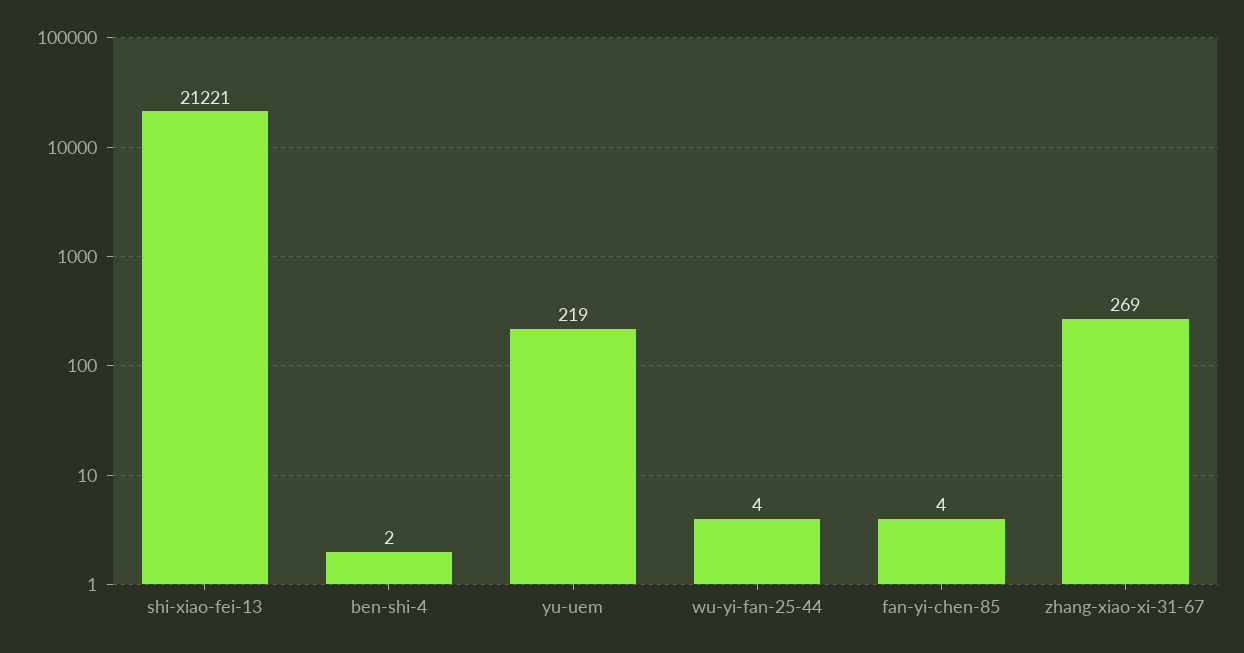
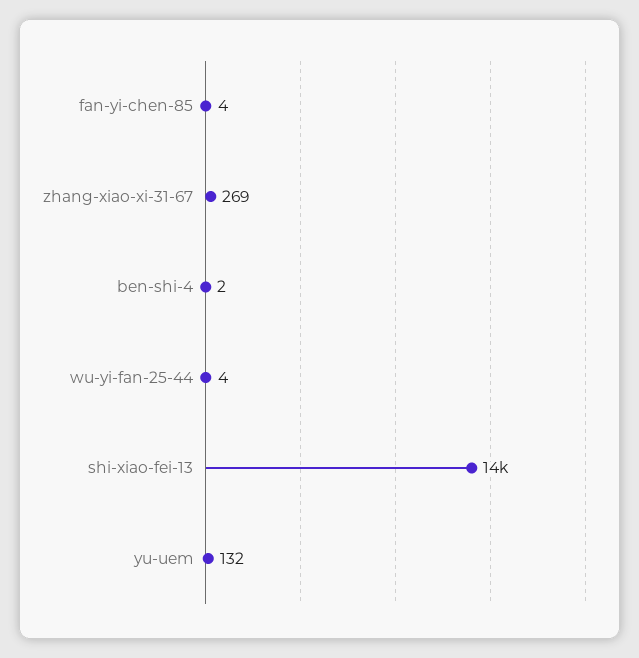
shi-xiao-fei-13: 21221 -> 14000
yu-uem: 219 -> 132

